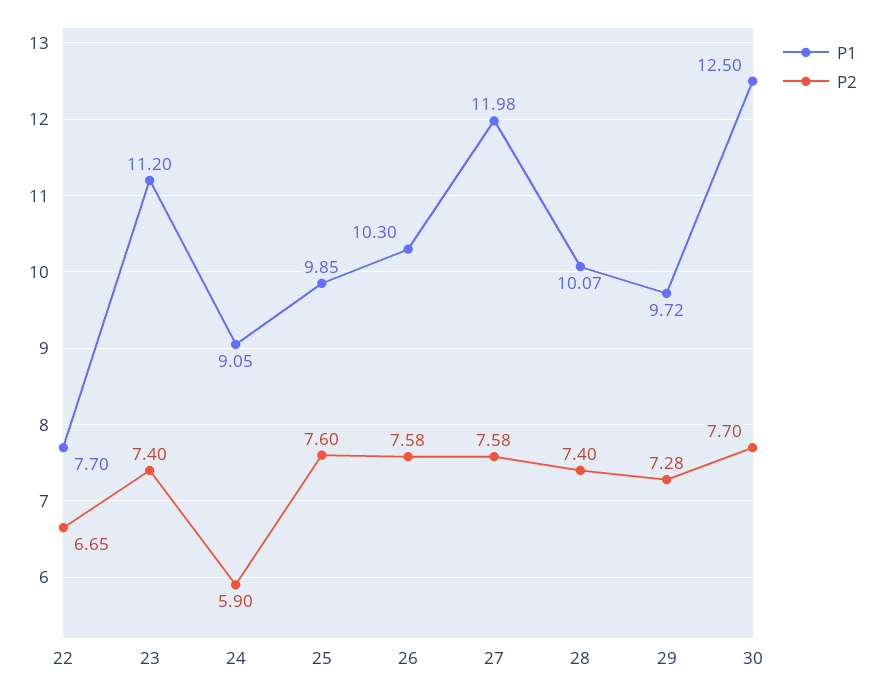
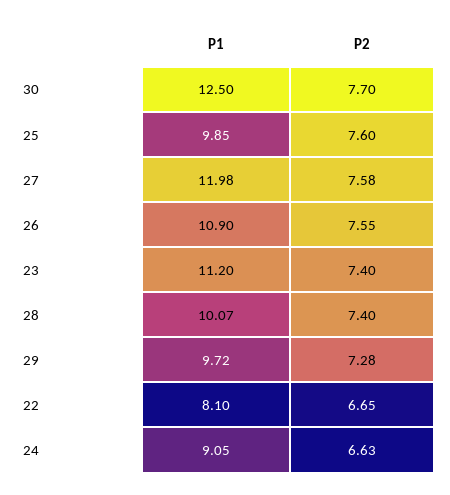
P1, 22: 7.7 -> 8.1
P2, 24: 5.9 -> 6.63
P1, 26: 10.3 -> 10.9
P2, 26: 7.58 -> 7.55

